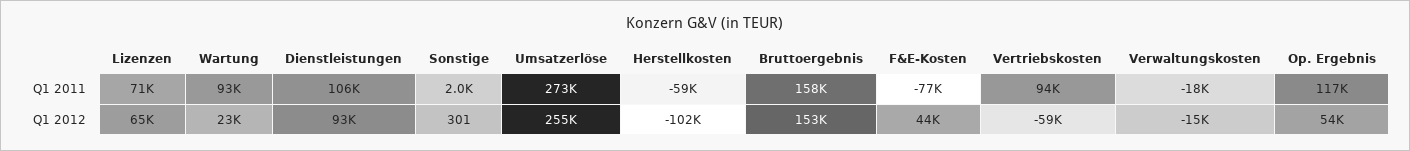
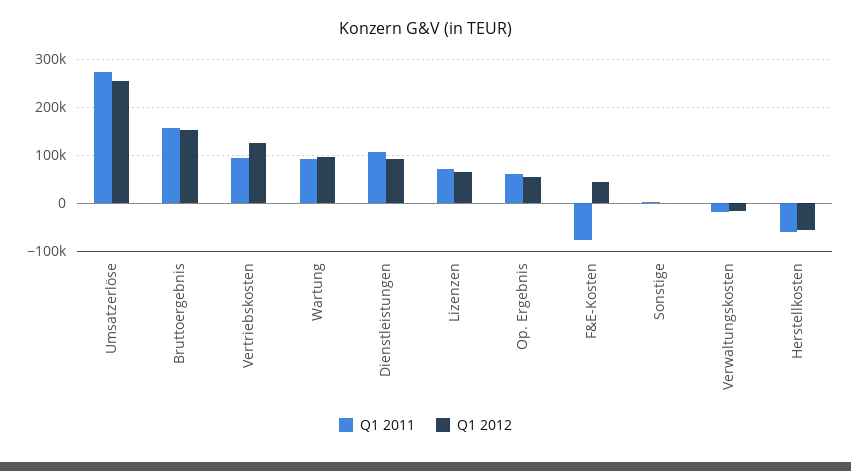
Q1 2011, Op. Ergebnis: 117000 -> 60000
Q1 2012, Wartung: 23000 -> 100000
Q1 2012, Herstellkosten: -102000 -> -60000
Q1 2012, Vertriebskosten: -59000 -> 120000

